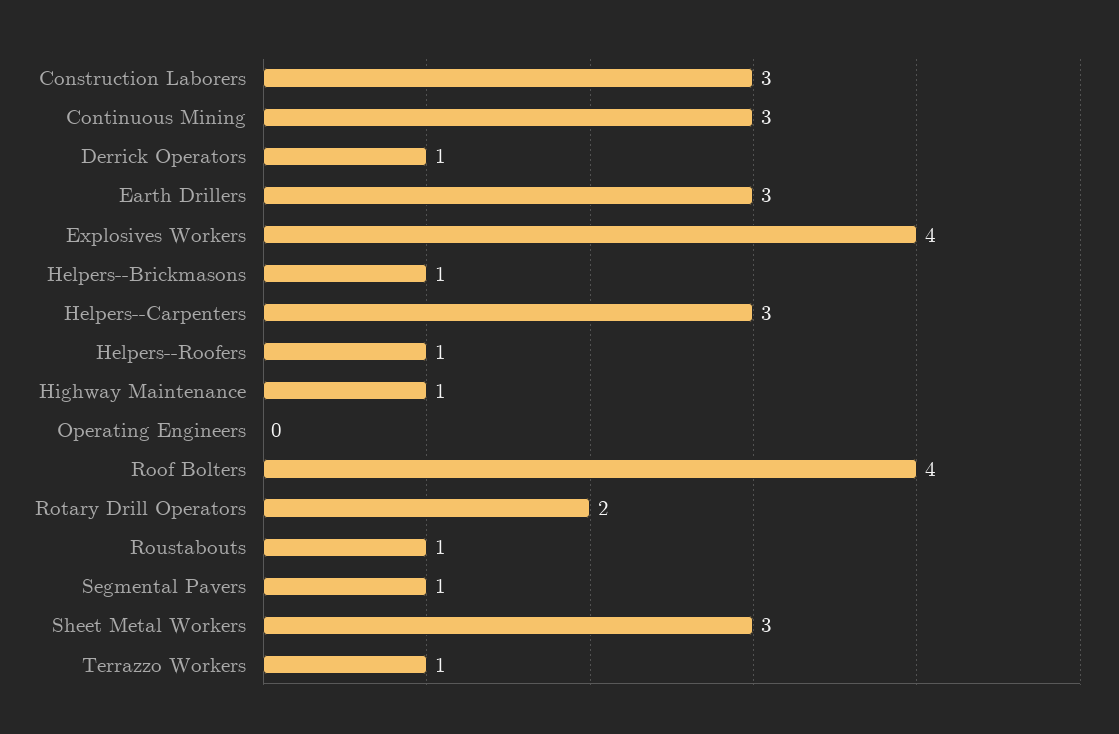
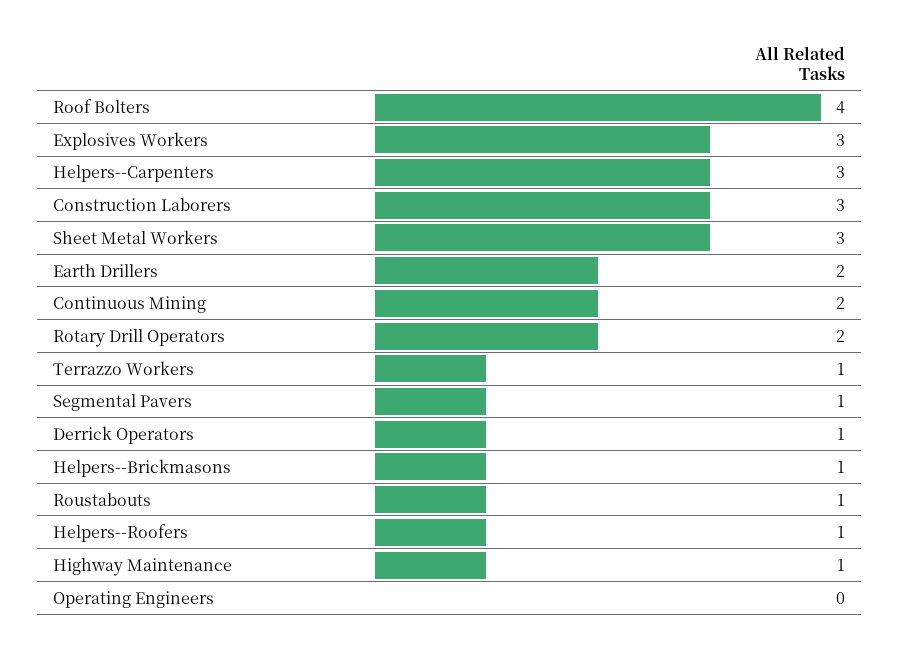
Continuous Mining: 3 -> 2
Earth Drillers: 3 -> 2
Explosives Workers: 4 -> 3

